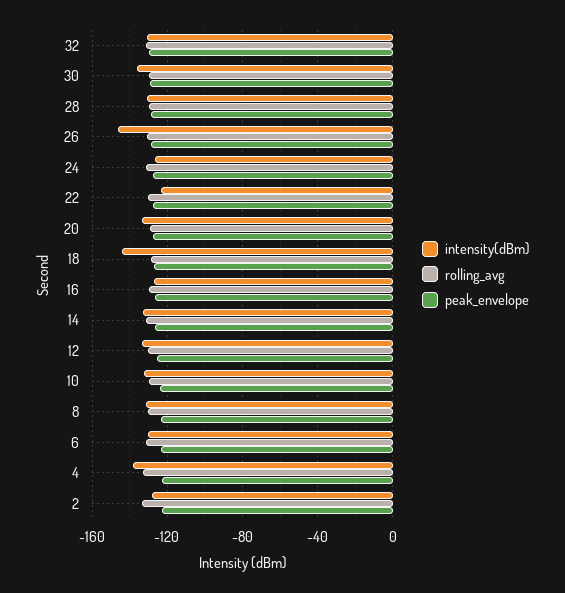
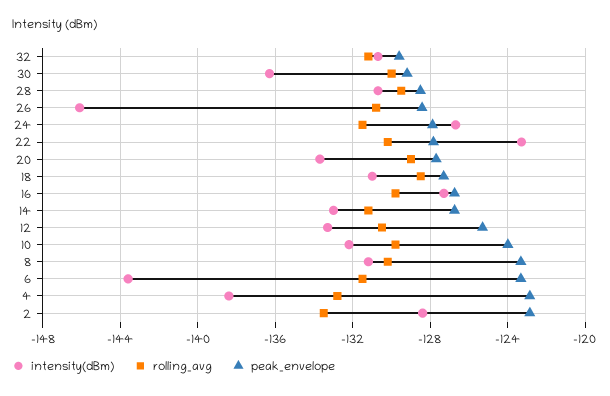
intensity(dBm), 18: -145 -> -131
intensity(dBm), 6: -130 -> -143.5

